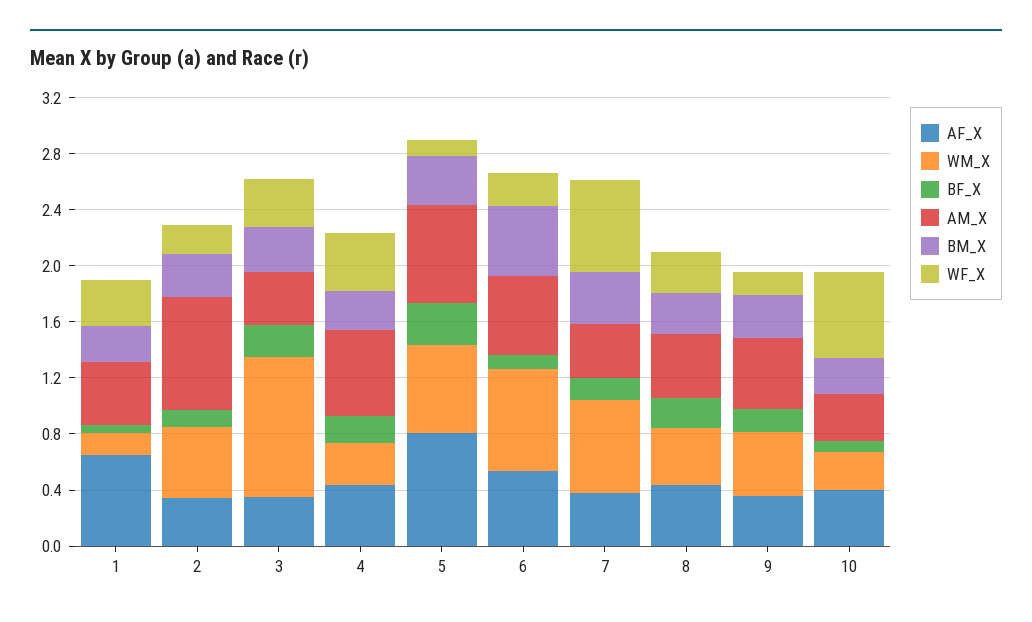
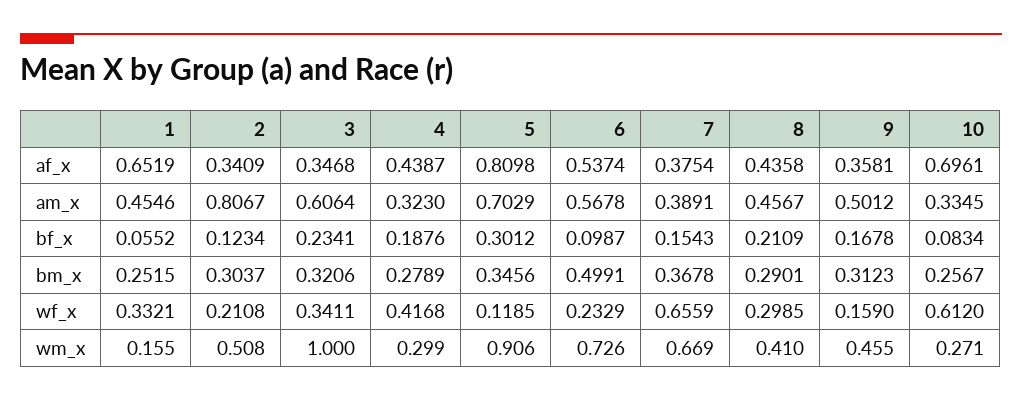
AM_X, 3: 0.4 -> 0.6064
AM_X, 4: 0.6 -> 0.323
WM_X, 5: 0.6 -> 0.906
AF_X, 10: 0.4 -> 0.6961

